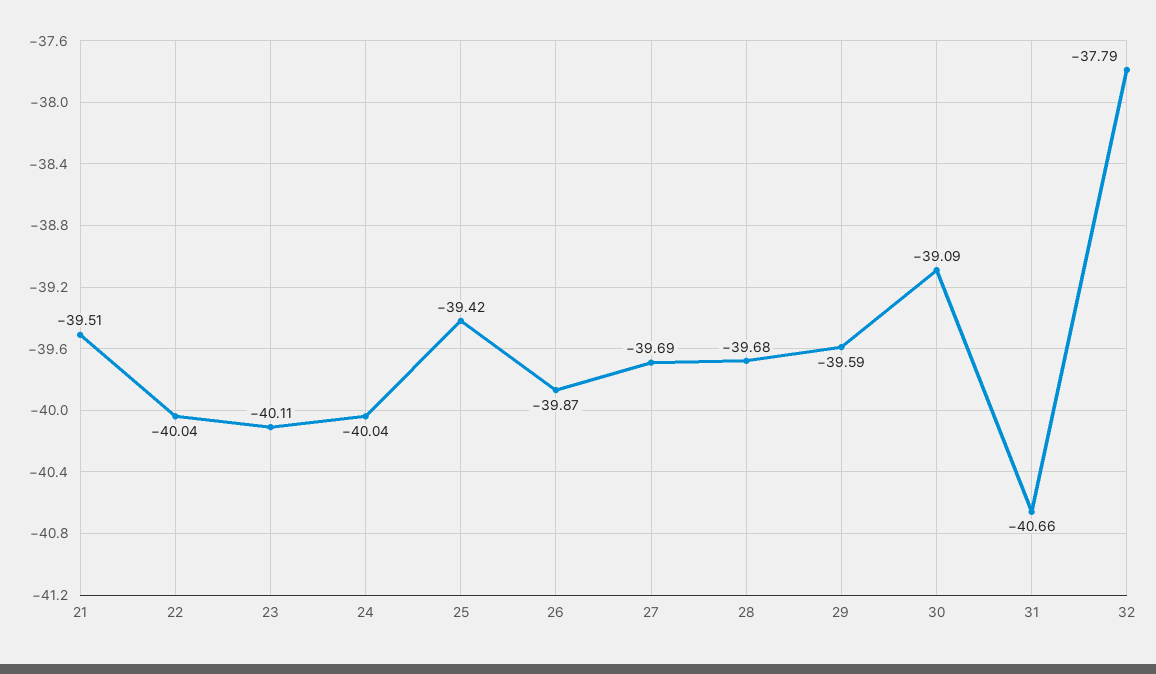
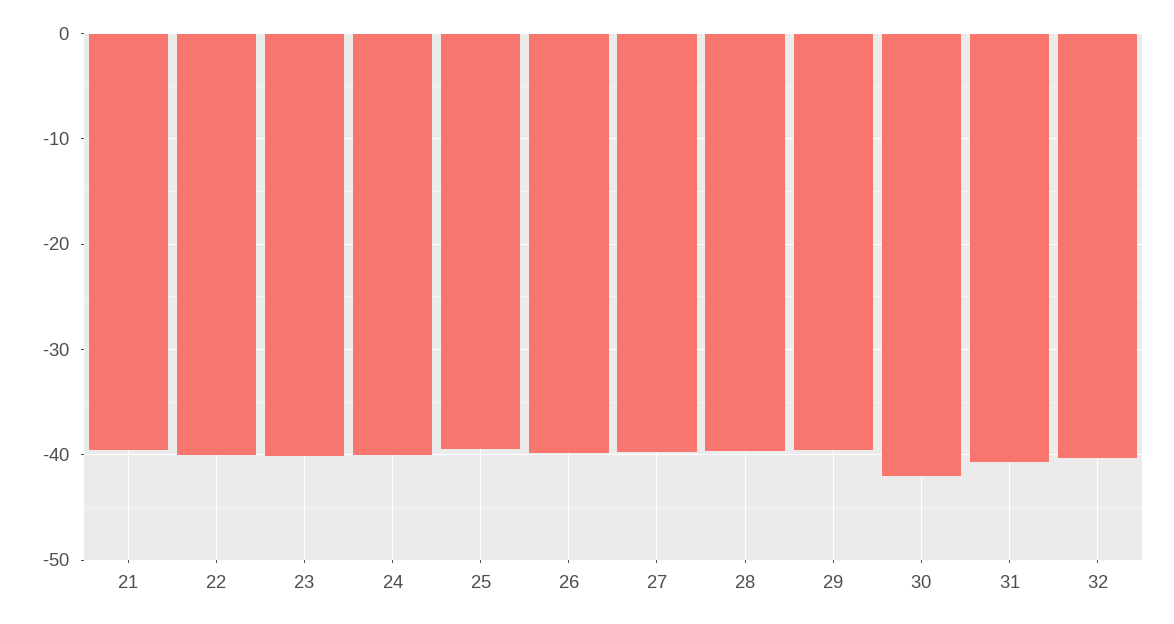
30: -39.09 -> -42
32: -37.79 -> -40

